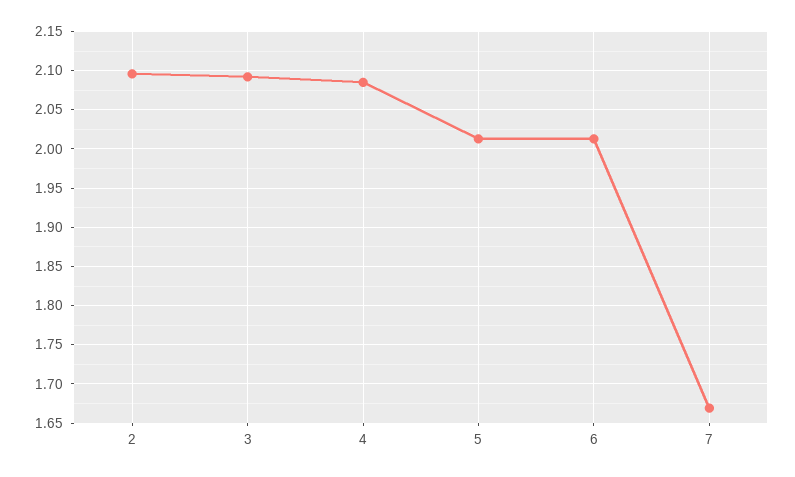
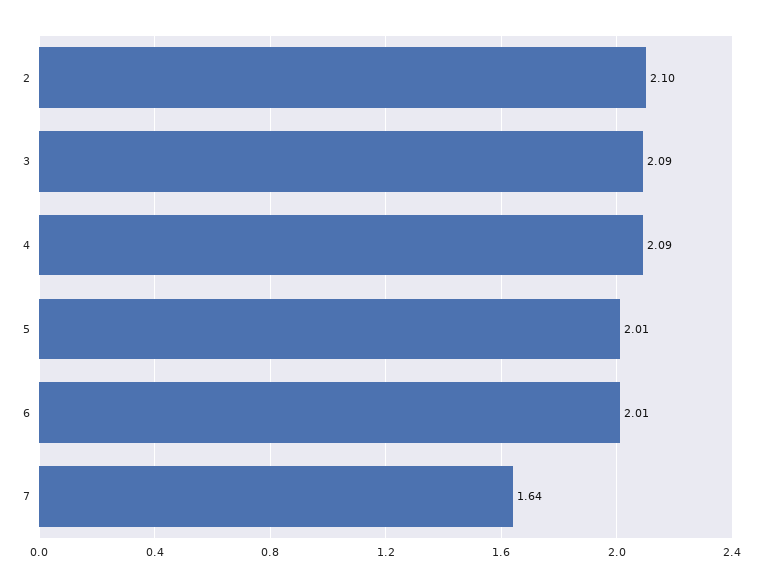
7: 1.67 -> 1.64

